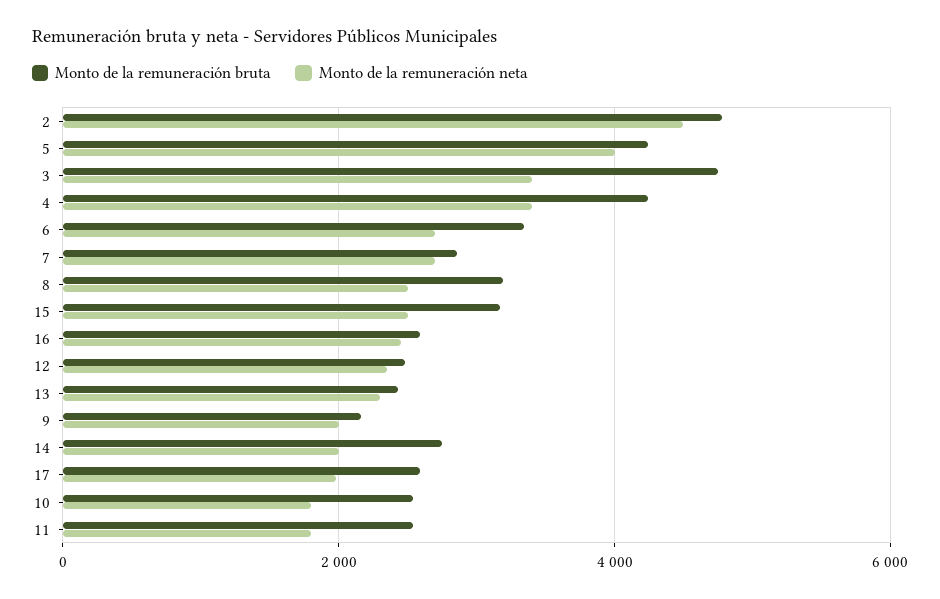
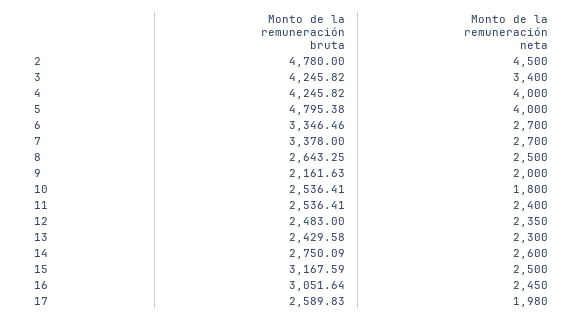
Monto de la remuneración bruta, 5: 4200 -> 4795.38
Monto de la remuneración bruta, 3: 4800 -> 4245.82
Monto de la remuneración neta, 4: 3400 -> 4000
Monto de la remuneración bruta, 7: 2800 -> 3378
Monto de la remuneración bruta, 8: 3200 -> 2643.25
Monto de la remuneración bruta, 16: 2600 -> 3051.64
Monto de la remuneración neta, 14: 2000 -> 2600
Monto de la remuneración neta, 11: 1800 -> 2400

